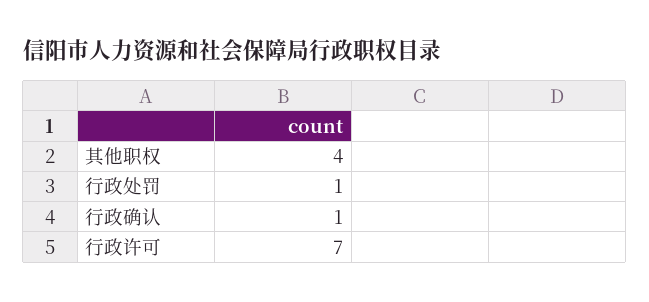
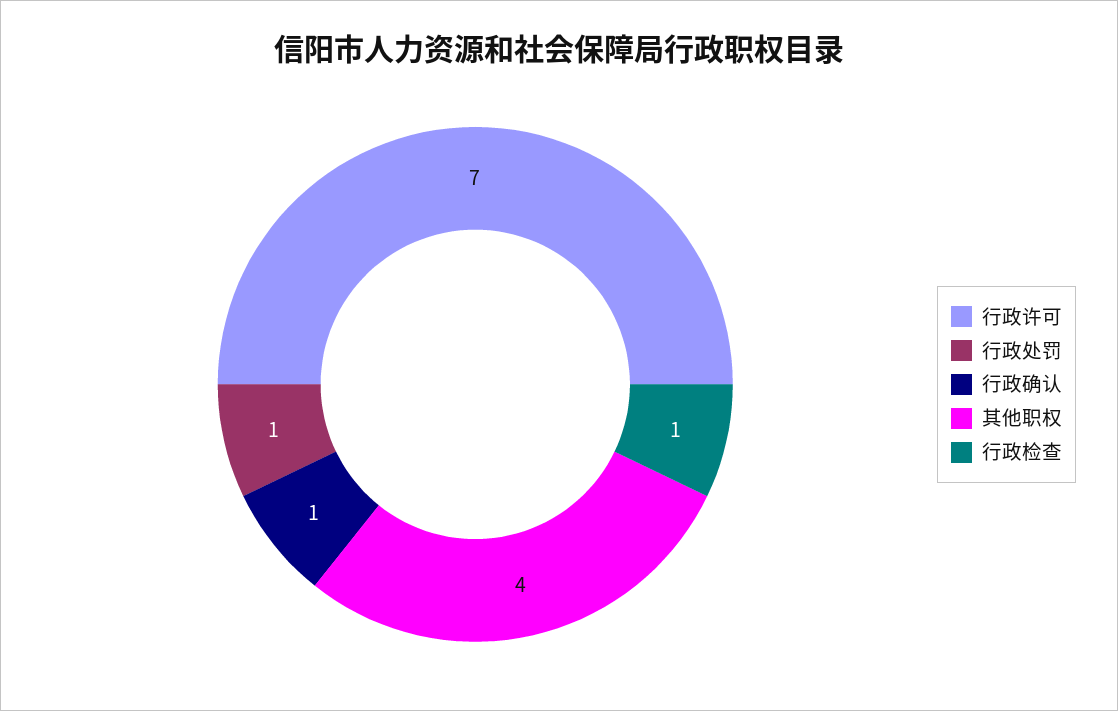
行政检查: none -> 1

